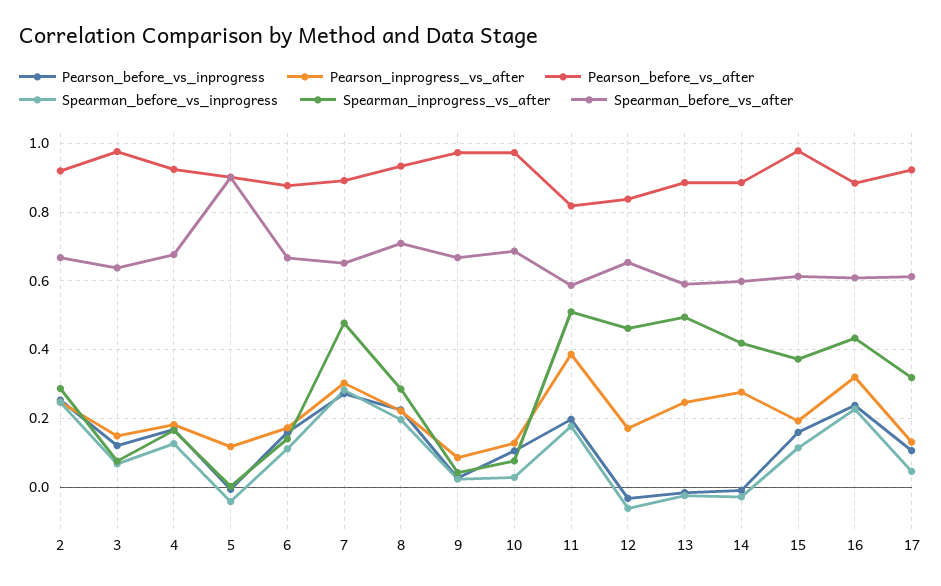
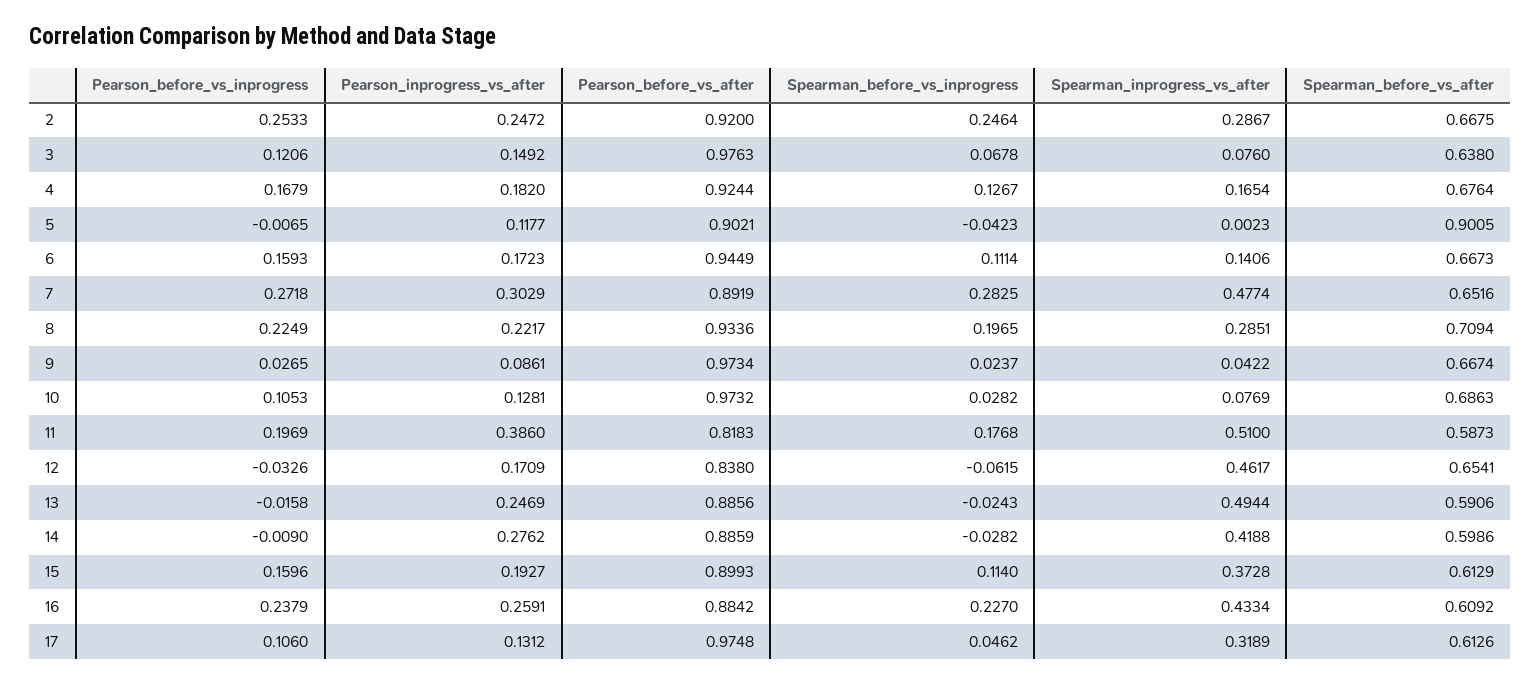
Pearson_before_vs_after, 6: 0.88 -> 0.9449
Pearson_before_vs_after, 15: 0.98 -> 0.8993
Pearson_inprogress_vs_after, 16: 0.32 -> 0.2591
Pearson_before_vs_after, 17: 0.92 -> 0.9748

